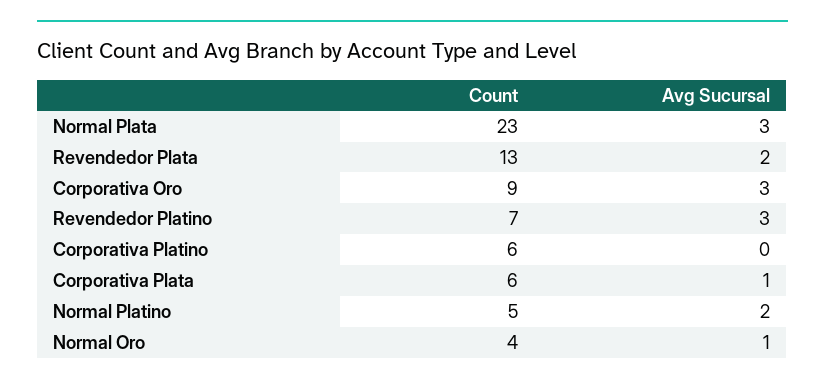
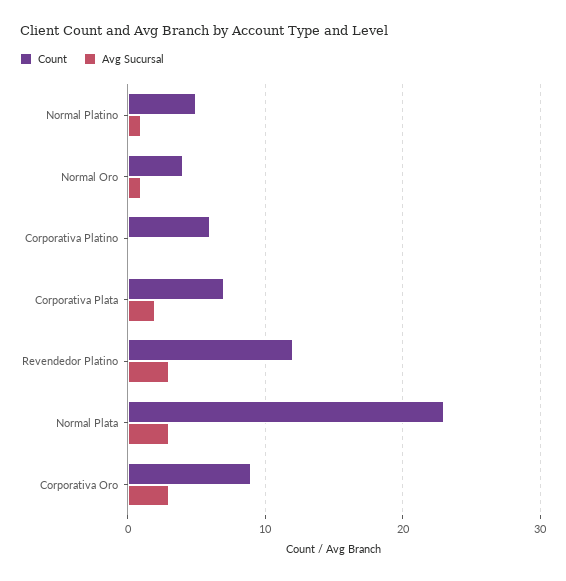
Count, Revendedor Plata: 13 -> none
Avg Sucursal, Revendedor Plata: 2 -> none
Count, Revendedor Platino: 7 -> 12
Count, Corporativa Plata: 6 -> 7
Avg Sucursal, Corporativa Plata: 1 -> 2
Avg Sucursal, Normal Platino: 2 -> 1

